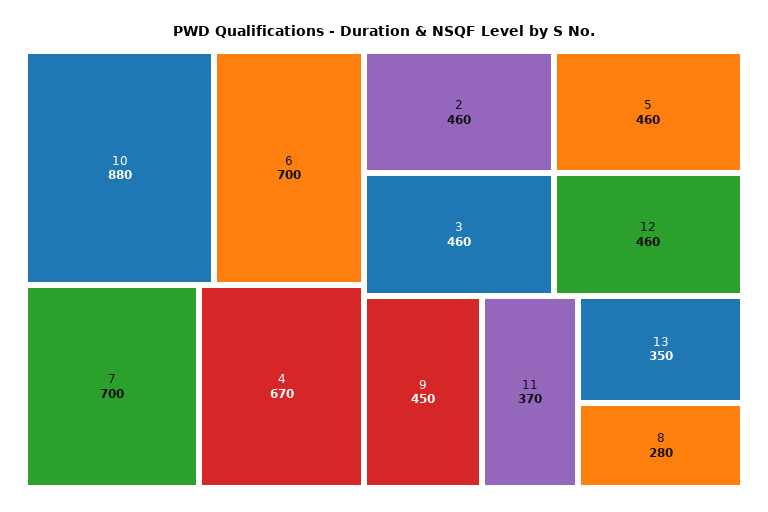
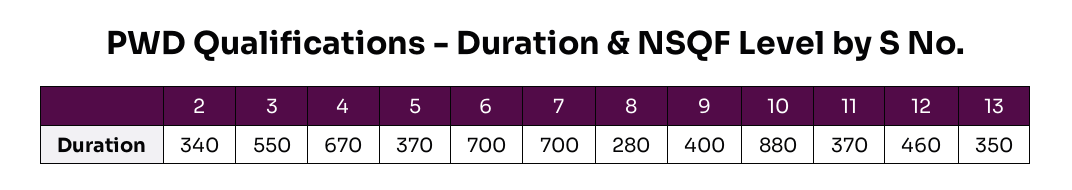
2: 460 -> 340
3: 460 -> 550
5: 460 -> 370
9: 450 -> 400

